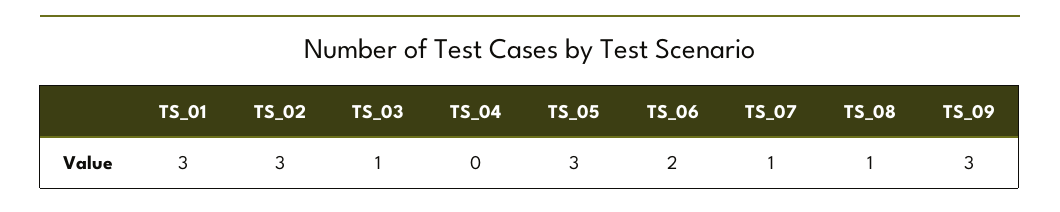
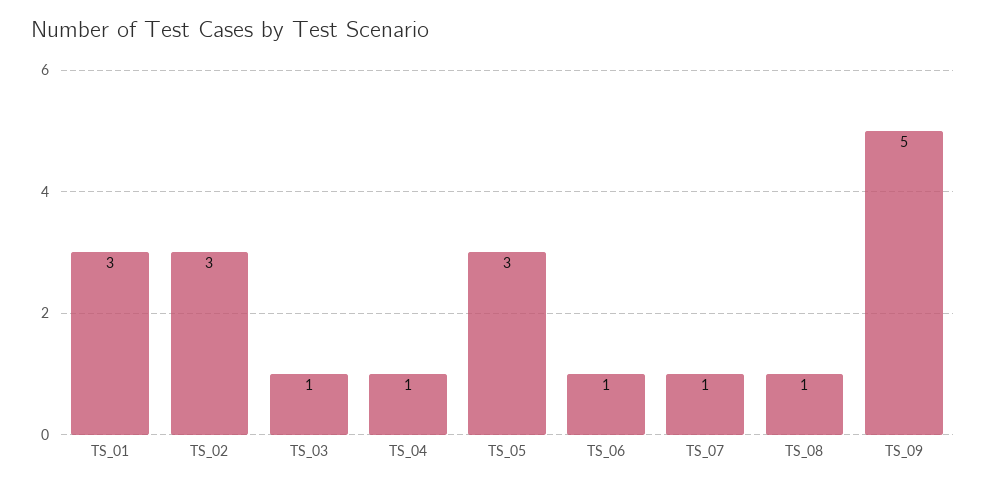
TS_04: 0 -> 1
TS_06: 2 -> 1
TS_09: 3 -> 5

